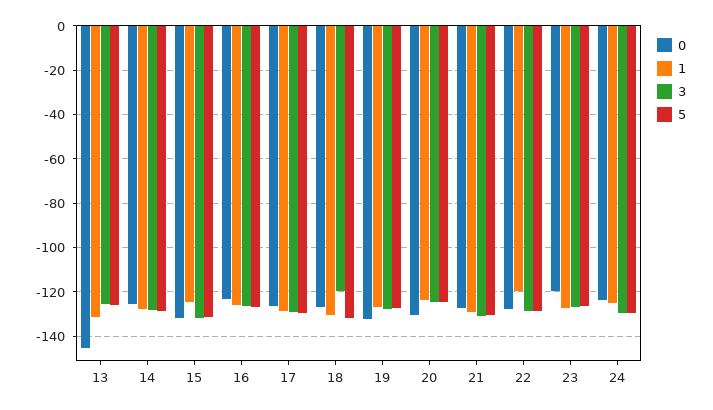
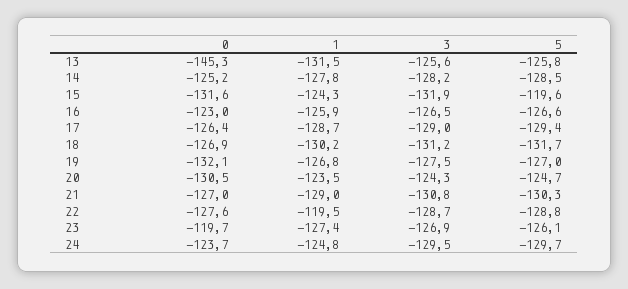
5, 15: -130 -> -119.6
3, 18: -120 -> -131.2

